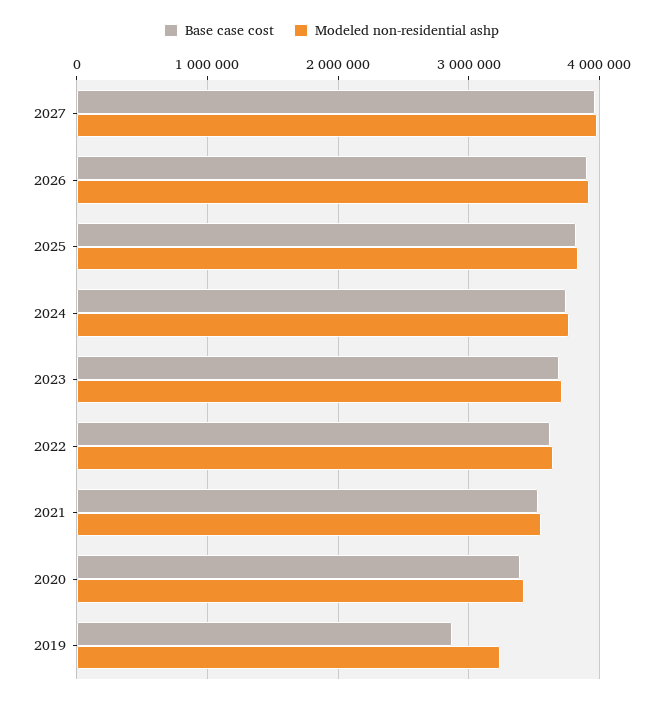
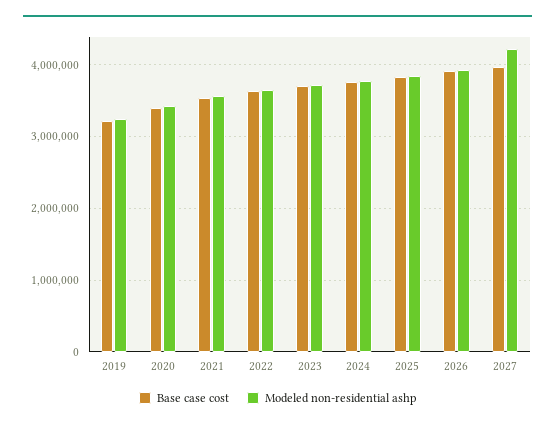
Modeled non-residential ashp, 2027: 4000000 -> 4200000
Base case cost, 2019: 2900000 -> 3200000

